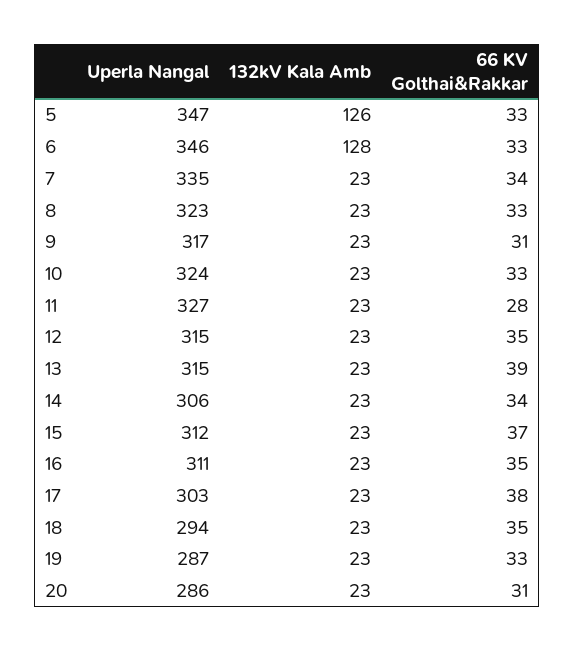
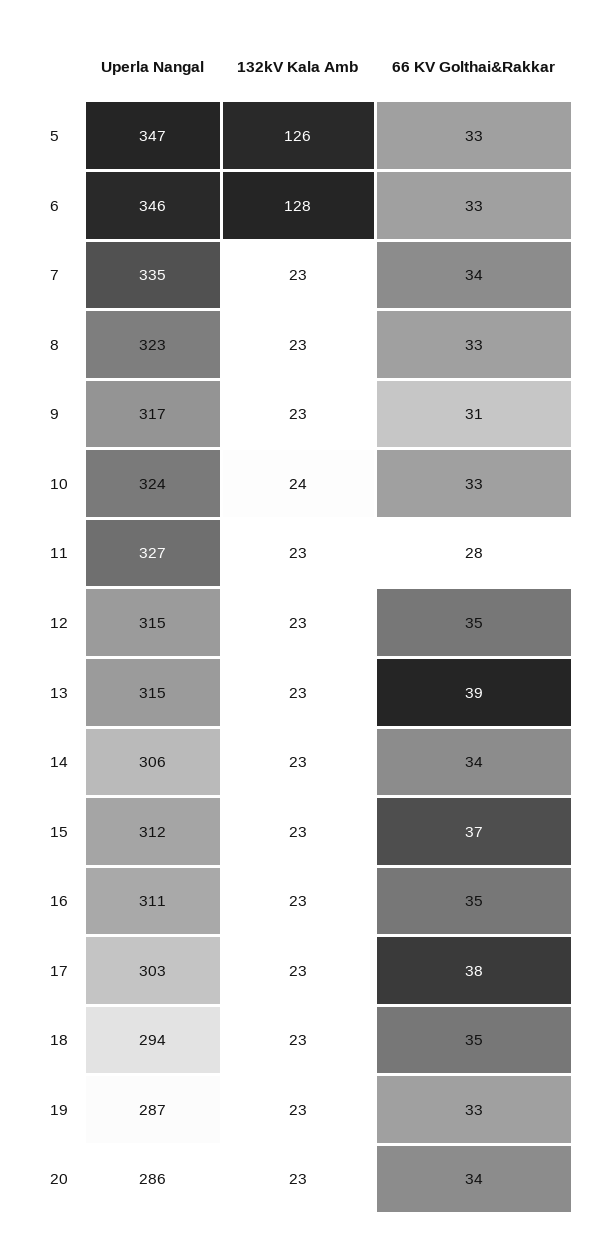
132kV Kala Amb, 10: 23 -> 24
66 KV Golthai&Rakkar, 20: 31 -> 34

